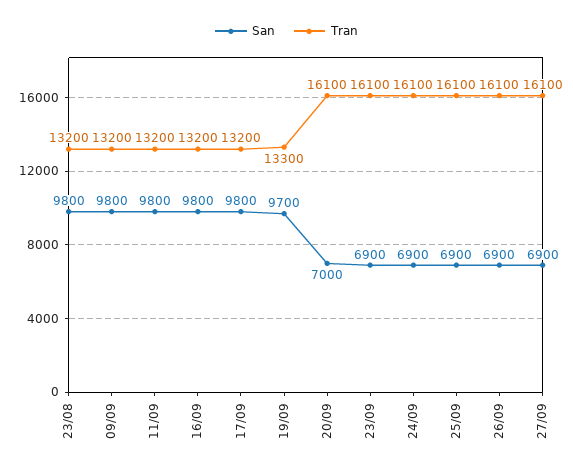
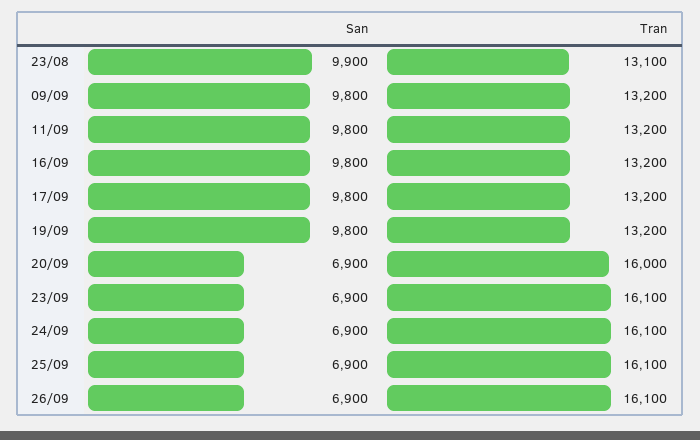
San, 23/08: 9800 -> 9900
Tran, 23/08: 13200 -> 13100
San, 19/09: 9700 -> 9800
Tran, 19/09: 13300 -> 13200
San, 20/09: 7000 -> 6900
Tran, 20/09: 16100 -> 16000
San, 27/09: 6900 -> none
Tran, 27/09: 16100 -> none

